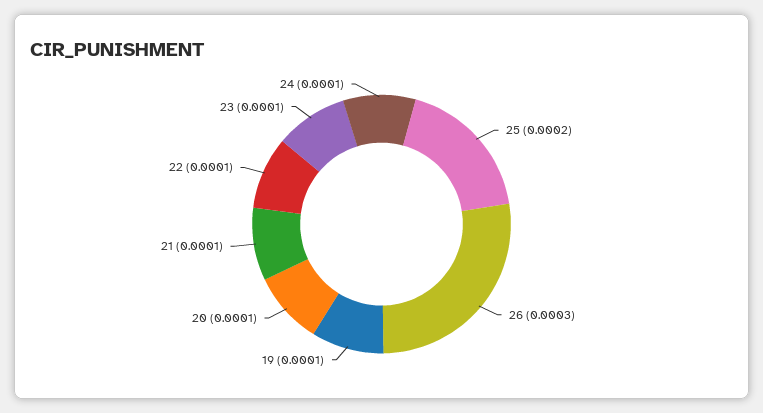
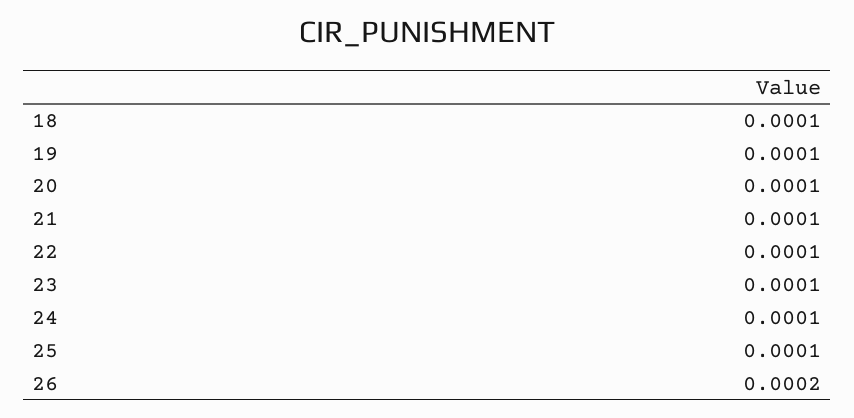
25: 0.0002 -> 0.0001
26: 0.0003 -> 0.0002
18: none -> 0.0001

